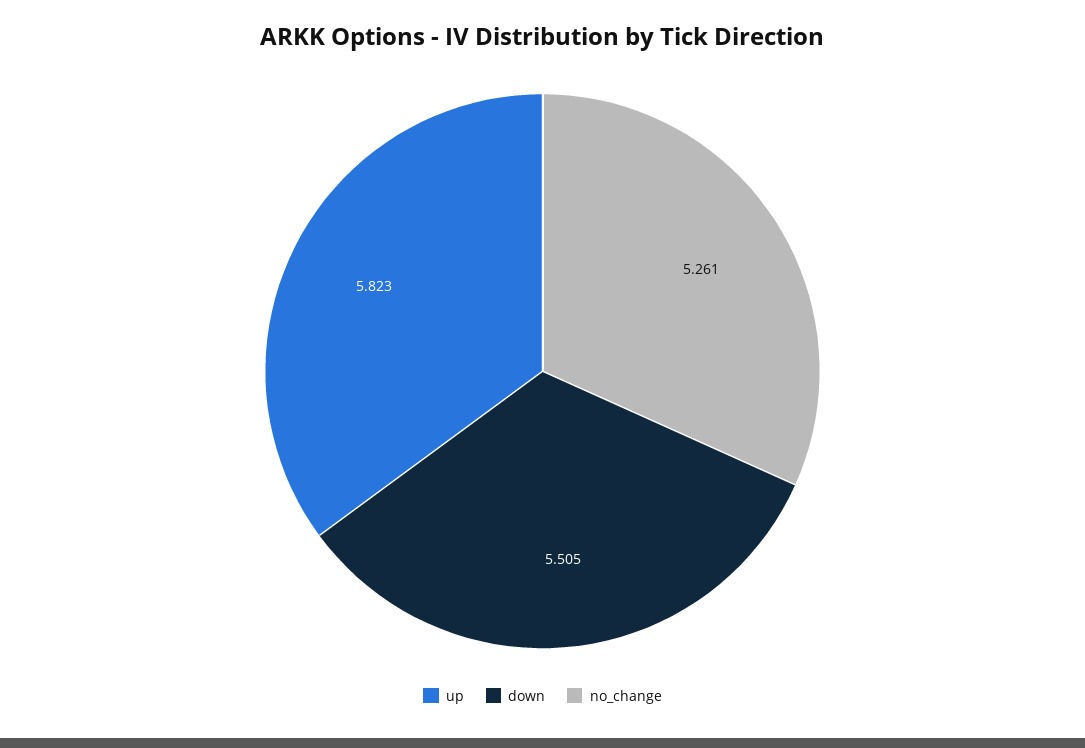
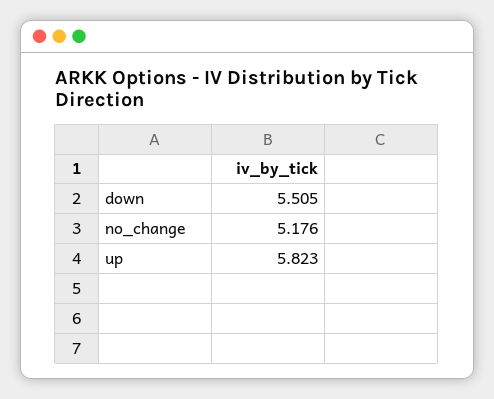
no_change: 5.261 -> 5.176

